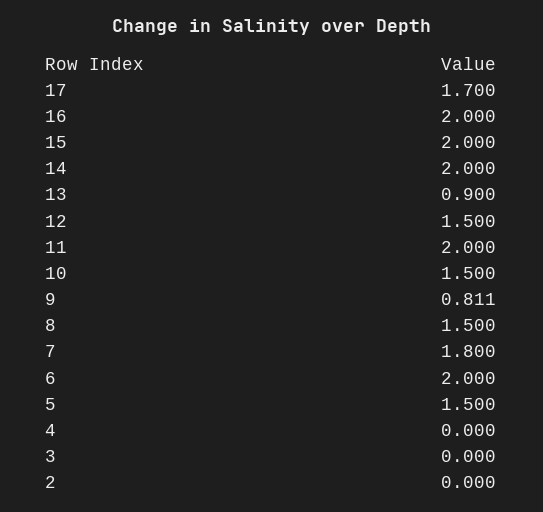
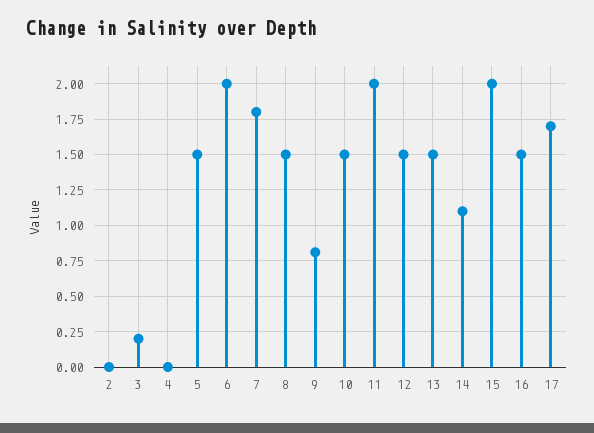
16: 2 -> 1.5
14: 2 -> 1.1
13: 0.9 -> 1.5
3: 0 -> 0.2

